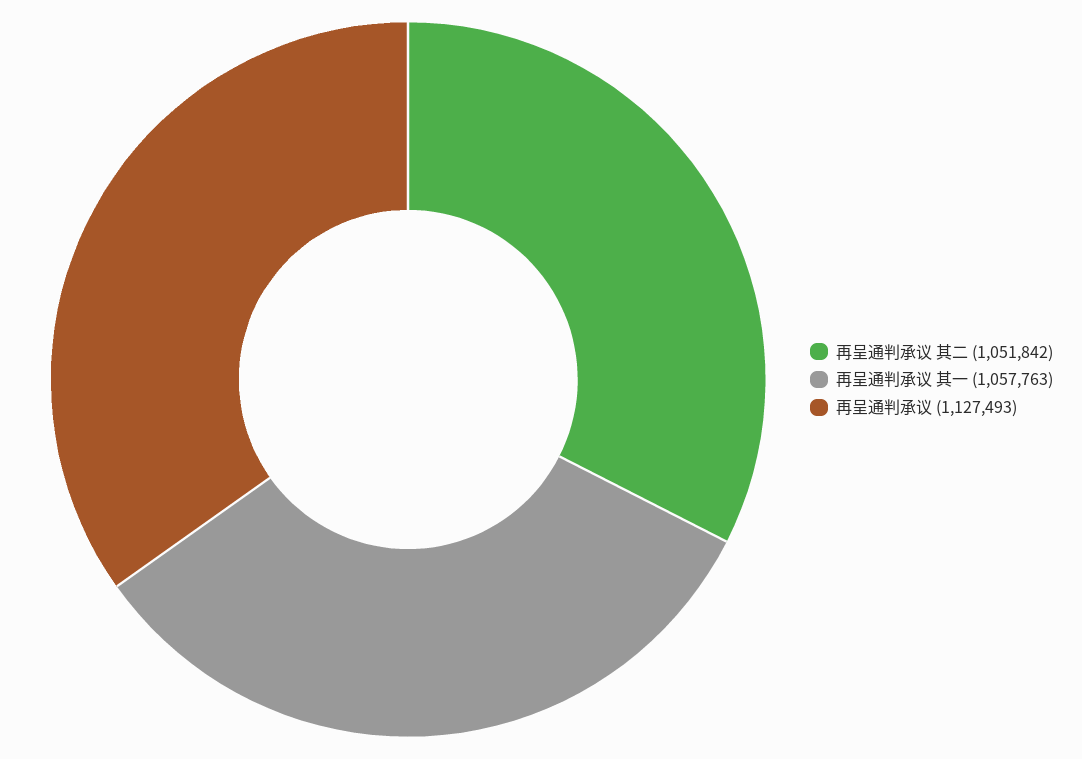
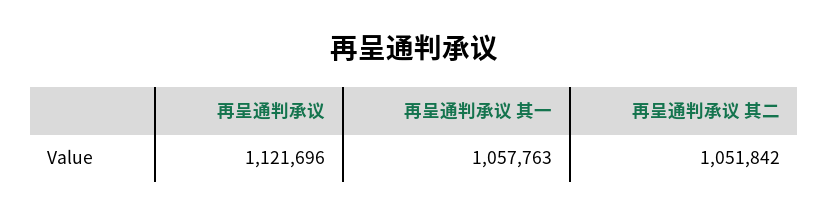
再呈通判承议: 1127493 -> 1121696

